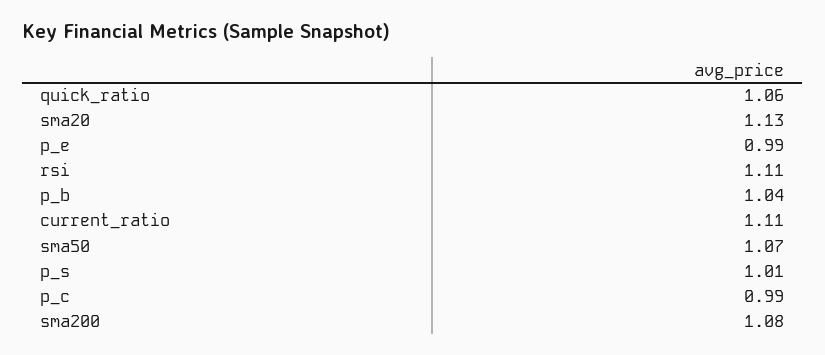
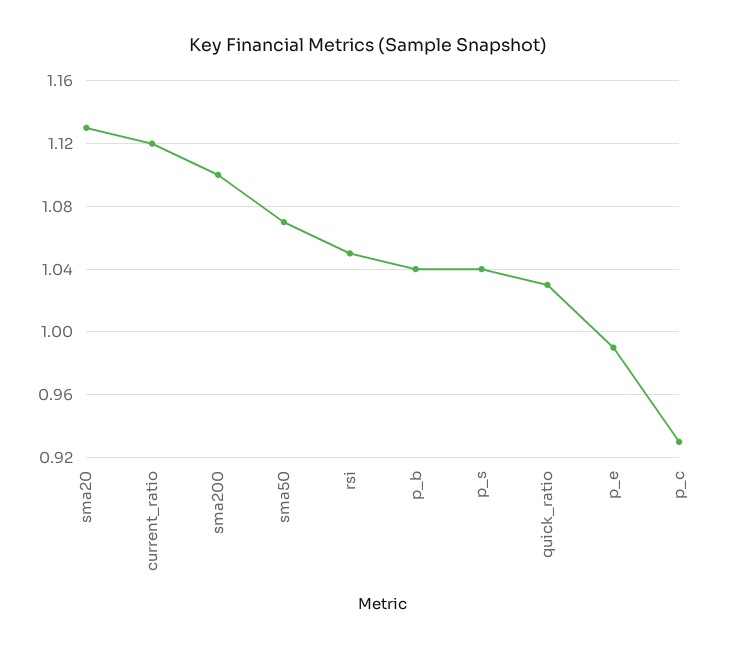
quick_ratio: 1.06 -> 1.03
rsi: 1.11 -> 1.05
current_ratio: 1.11 -> 1.12
p_s: 1.01 -> 1.04
p_c: 0.99 -> 0.93
sma200: 1.08 -> 1.1

